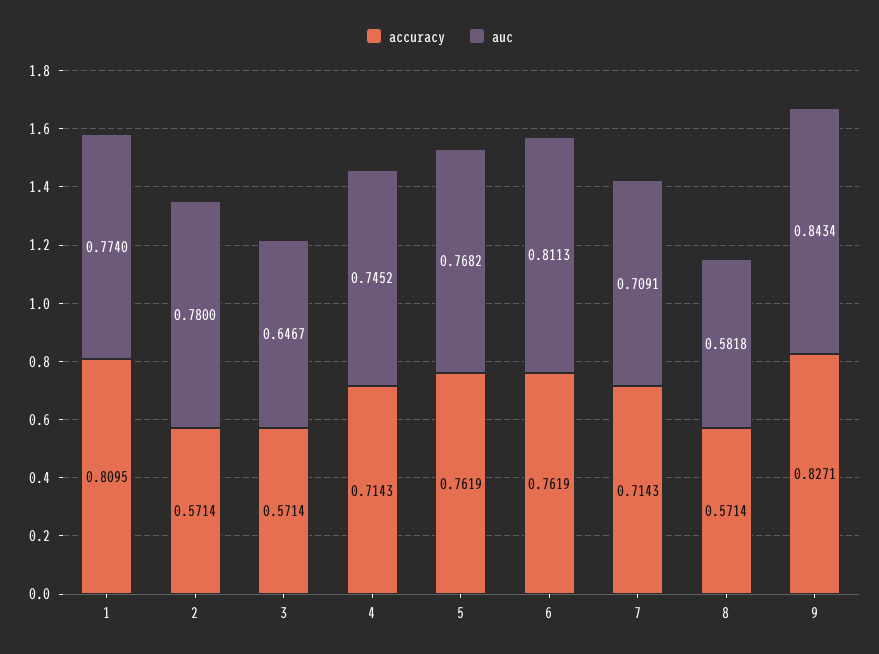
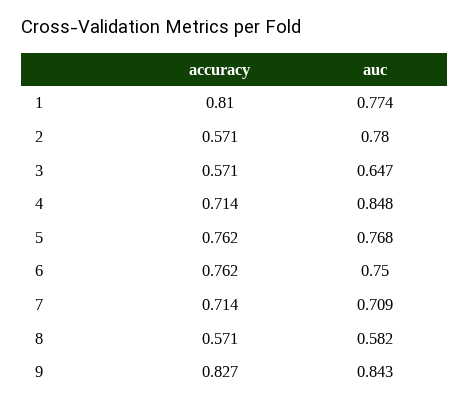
auc, 4: 0.7452 -> 0.848
auc, 6: 0.8113 -> 0.75

